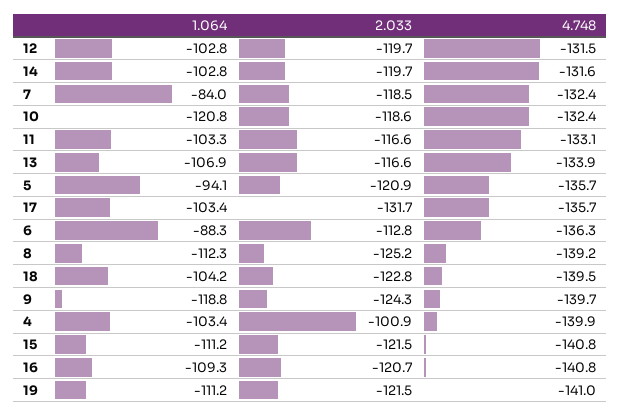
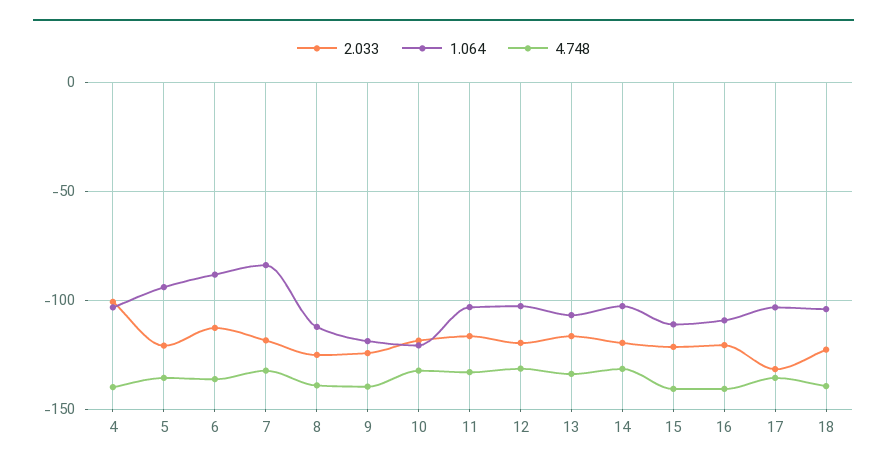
1.064, 19: -111.2 -> none
2.033, 19: -121.5 -> none
4.748, 19: -141 -> none

